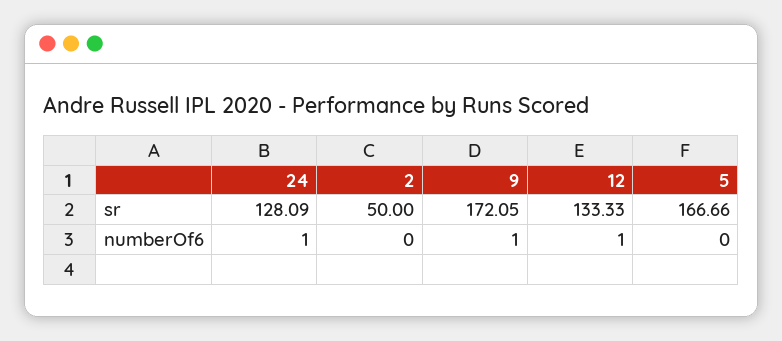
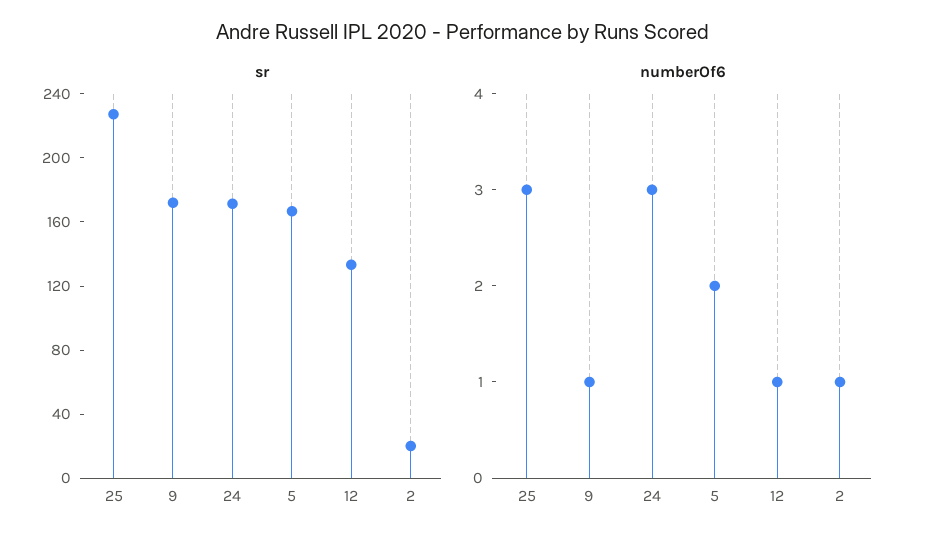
sr, 24: 128.09 -> 170
sr, 2: 50 -> 20
numberOf6, 24: 1 -> 3
numberOf6, 2: 0 -> 1
numberOf6, 5: 0 -> 2
sr, 25: none -> 230
numberOf6, 25: none -> 3

